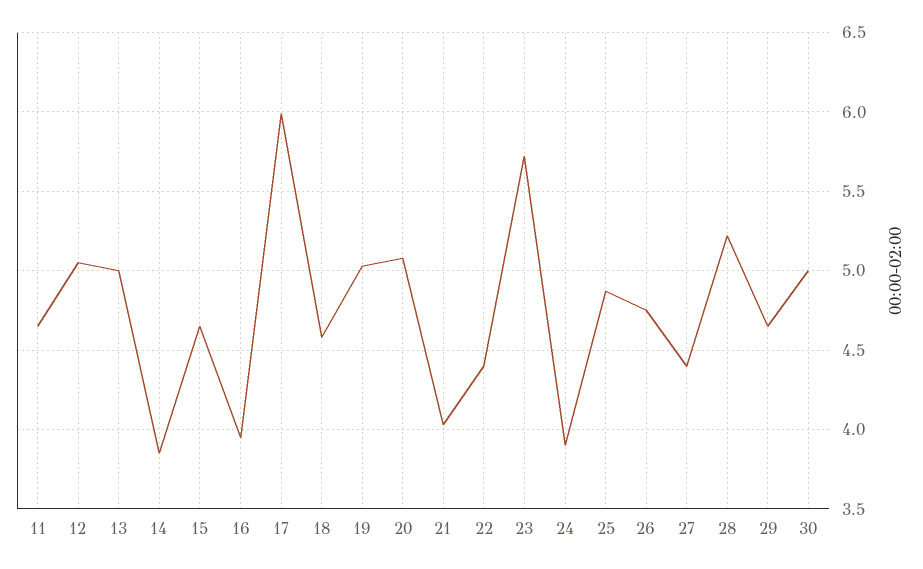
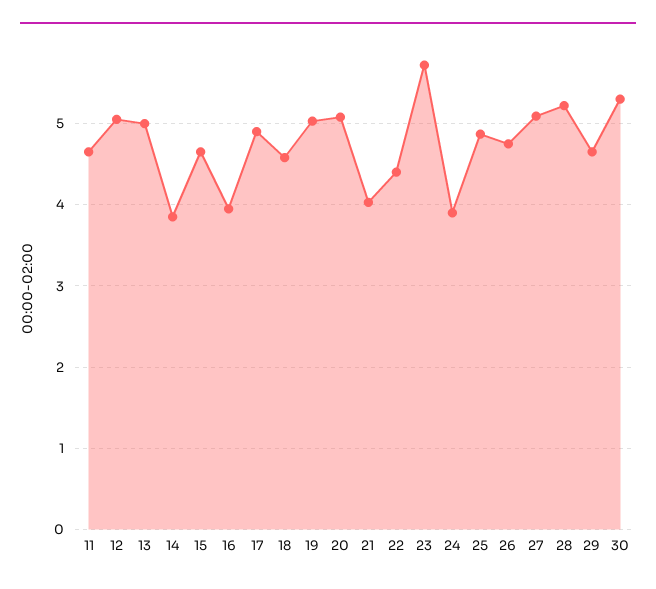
17: 6 -> 4.9
27: 4.4 -> 5.1
30: 5 -> 5.3

